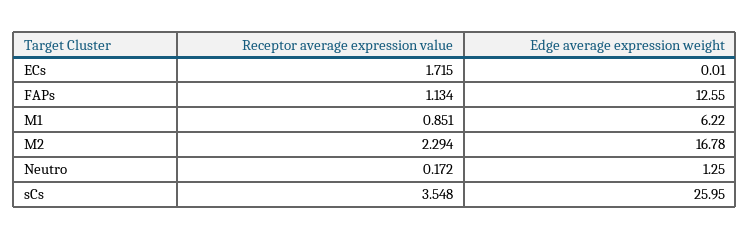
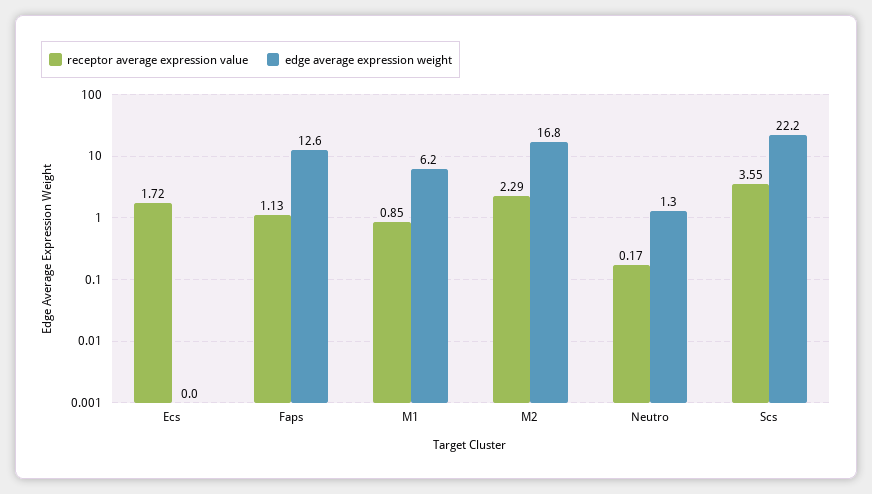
Edge average expression weight, sCs: 25.95 -> 22.2

